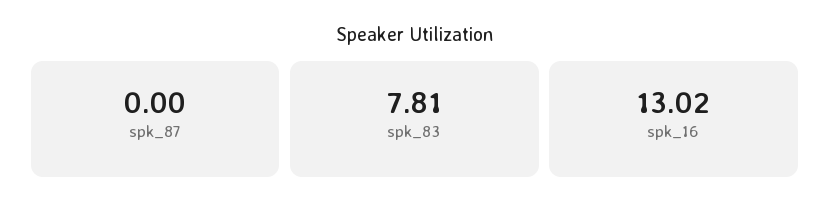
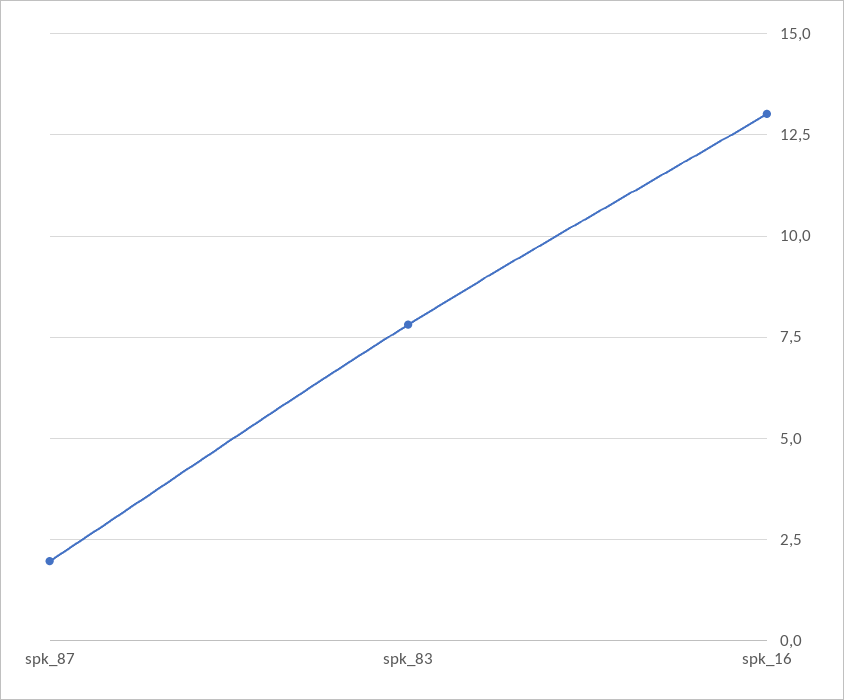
spk_87: 0 -> 2

